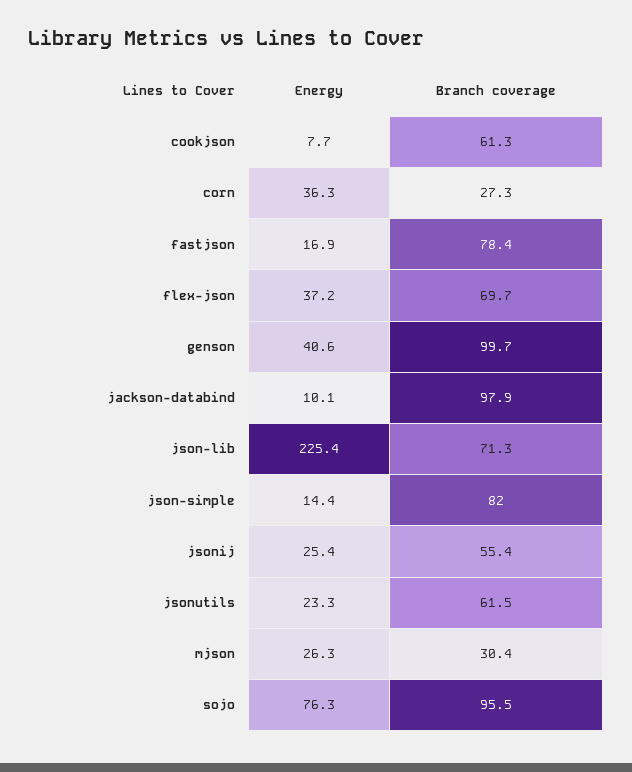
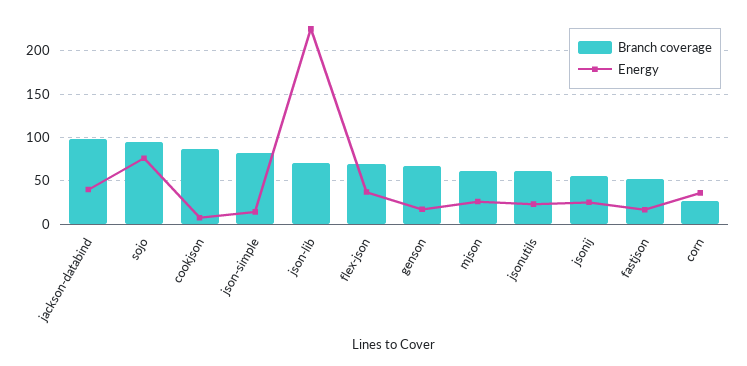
Branch coverage, cookjson: 61.3 -> 90
Branch coverage, fastjson: 78.4 -> 50
Energy, genson: 40.6 -> 20
Branch coverage, genson: 99.7 -> 70
Energy, jackson-databind: 10.1 -> 40
Branch coverage, mjson: 30.4 -> 60

